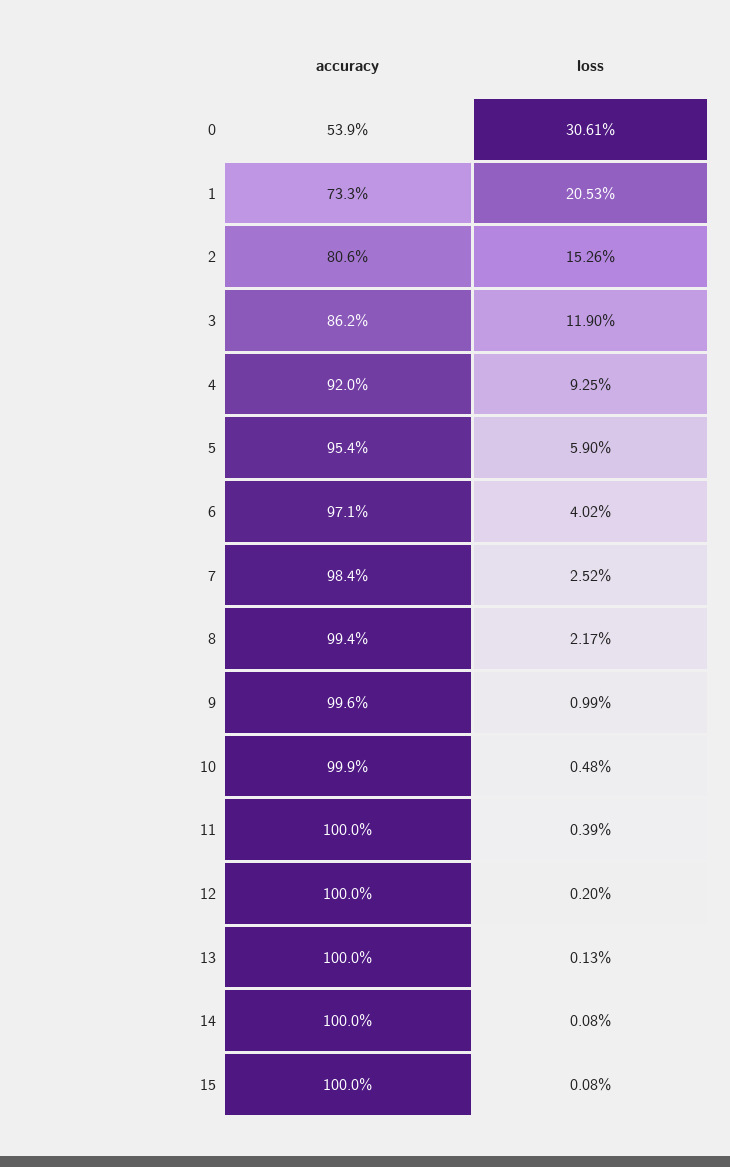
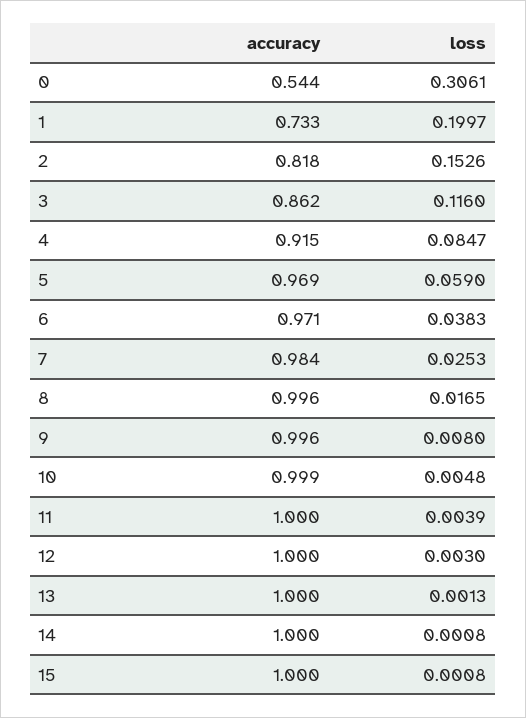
accuracy, 0: 0.539 -> 0.544
loss, 1: 0.2053 -> 0.1997
accuracy, 2: 0.806 -> 0.818
loss, 3: 0.119 -> 0.116
accuracy, 4: 0.92 -> 0.915
loss, 4: 0.0925 -> 0.0847
accuracy, 5: 0.954 -> 0.969
loss, 6: 0.0402 -> 0.0383
loss, 7: 0.0252 -> 0.0253
accuracy, 8: 0.994 -> 0.996
loss, 8: 0.0217 -> 0.0165
loss, 9: 0.0099 -> 0.008
loss, 12: 0.002 -> 0.003

